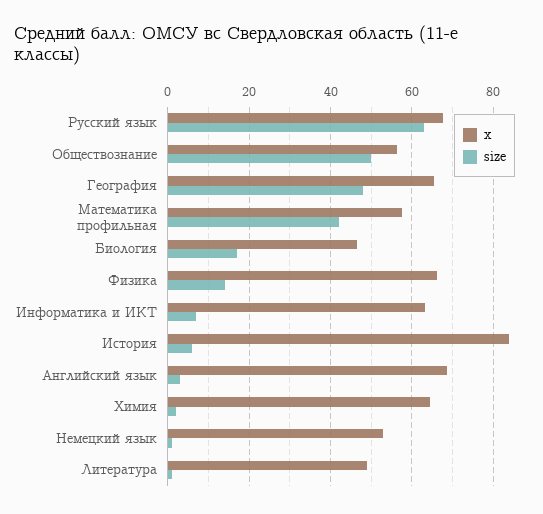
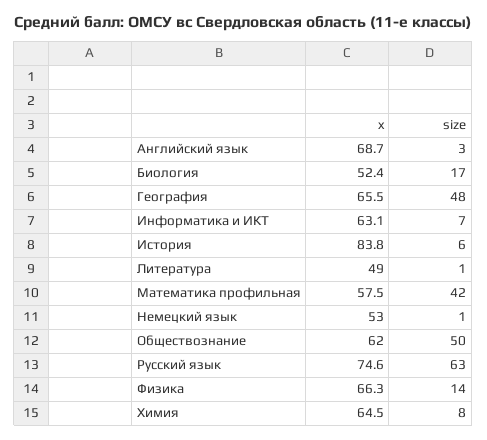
x, Русский язык: 68 -> 74.6
x, Обществознание: 56 -> 62
x, Биология: 46 -> 52.4
size, Химия: 2 -> 8

